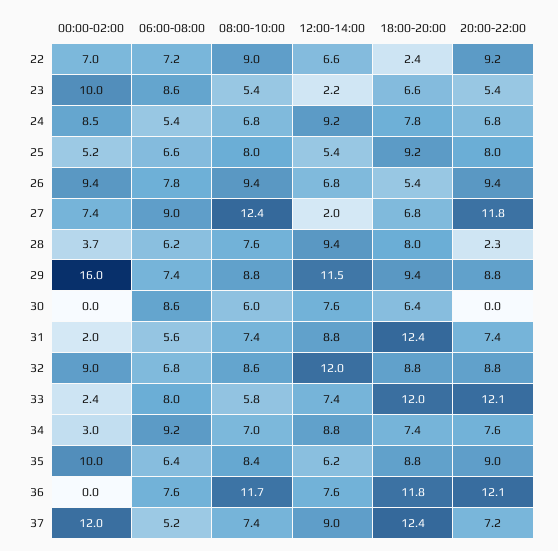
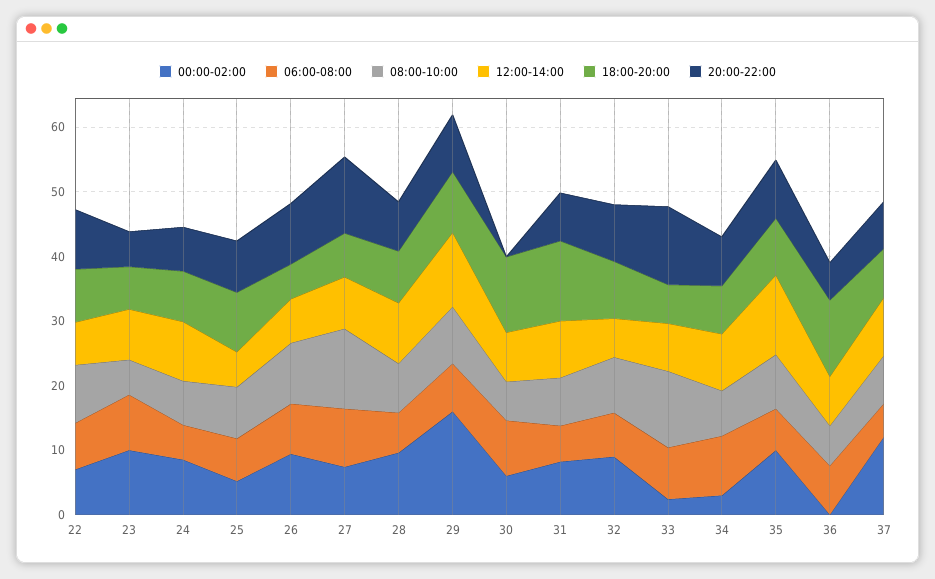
18:00-20:00, 22: 2.4 -> 8
12:00-14:00, 23: 2.2 -> 8
12:00-14:00, 27: 2 -> 8
00:00-02:00, 28: 3.7 -> 10
20:00-22:00, 28: 2.3 -> 8
00:00-02:00, 30: 0 -> 6
18:00-20:00, 30: 6.4 -> 12
00:00-02:00, 31: 2 -> 8
12:00-14:00, 32: 12 -> 6
08:00-10:00, 33: 5.8 -> 12
18:00-20:00, 33: 12 -> 6
12:00-14:00, 35: 6.2 -> 12
08:00-10:00, 36: 11.7 -> 6
20:00-22:00, 36: 12.1 -> 6
18:00-20:00, 37: 12.4 -> 8

